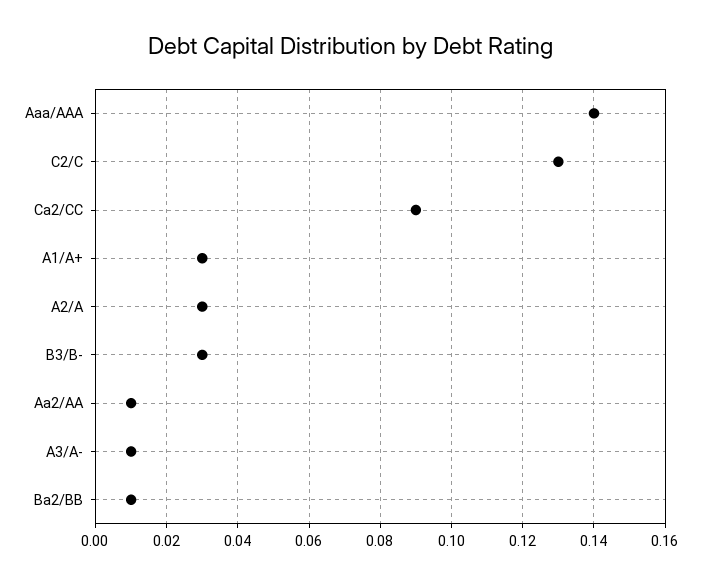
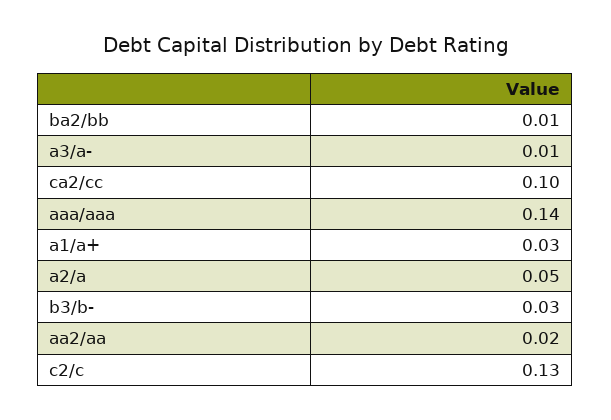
Ca2/CC: 0.09 -> 0.1
A2/A: 0.03 -> 0.05
Aa2/AA: 0.01 -> 0.02

